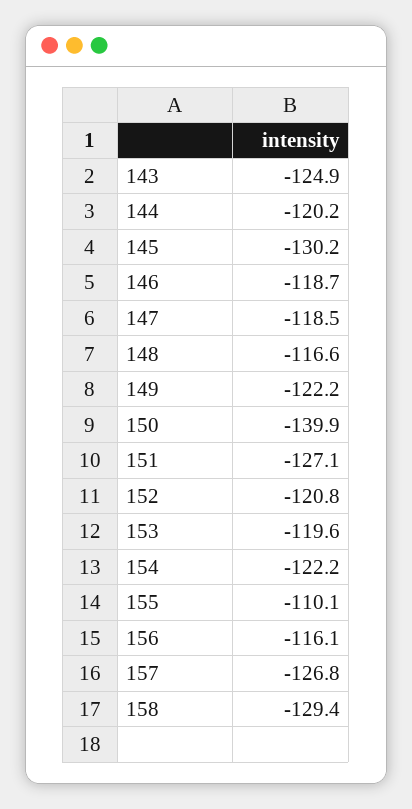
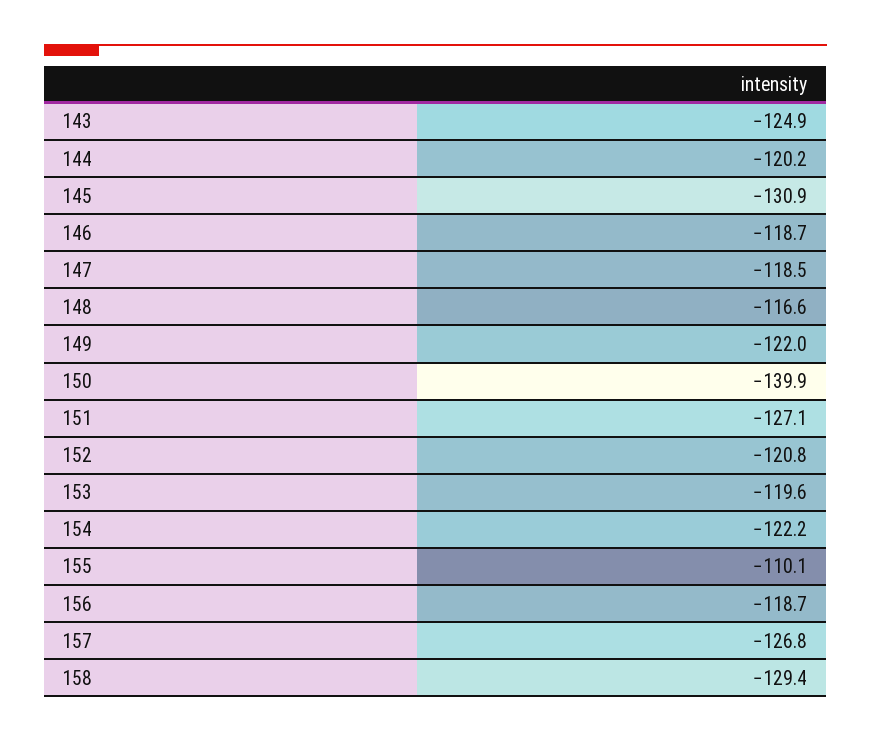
145: -130.2 -> -130.9
149: -122.2 -> -122
156: -116.1 -> -118.7

